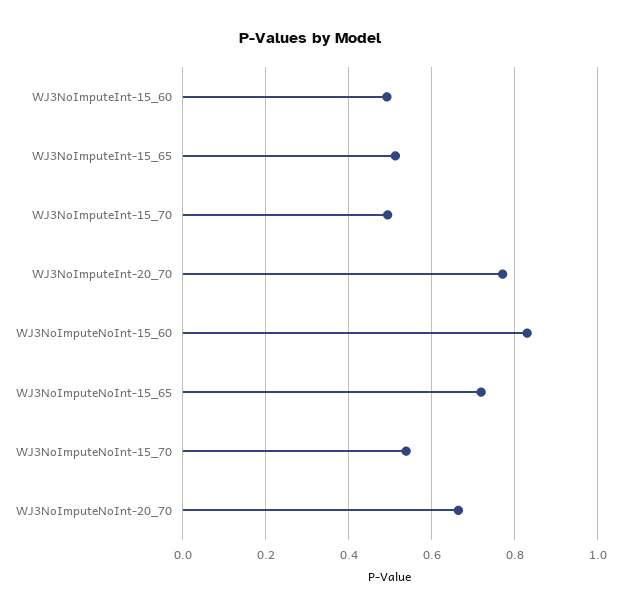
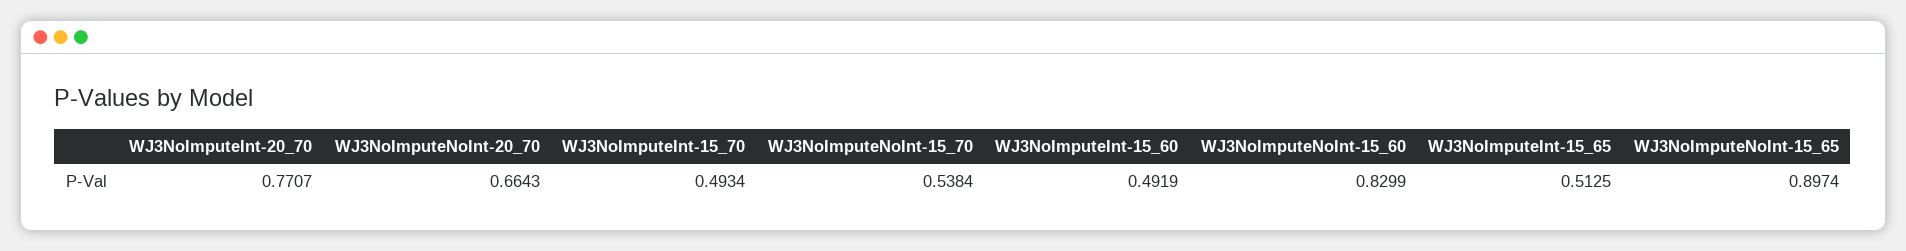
WJ3NoImputeNoInt-15_65: 0.72 -> 0.8974

